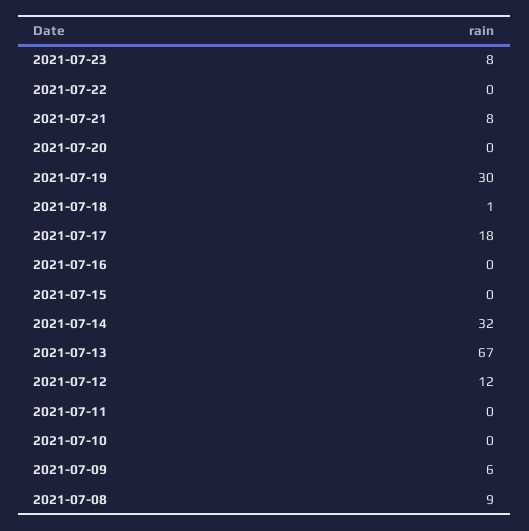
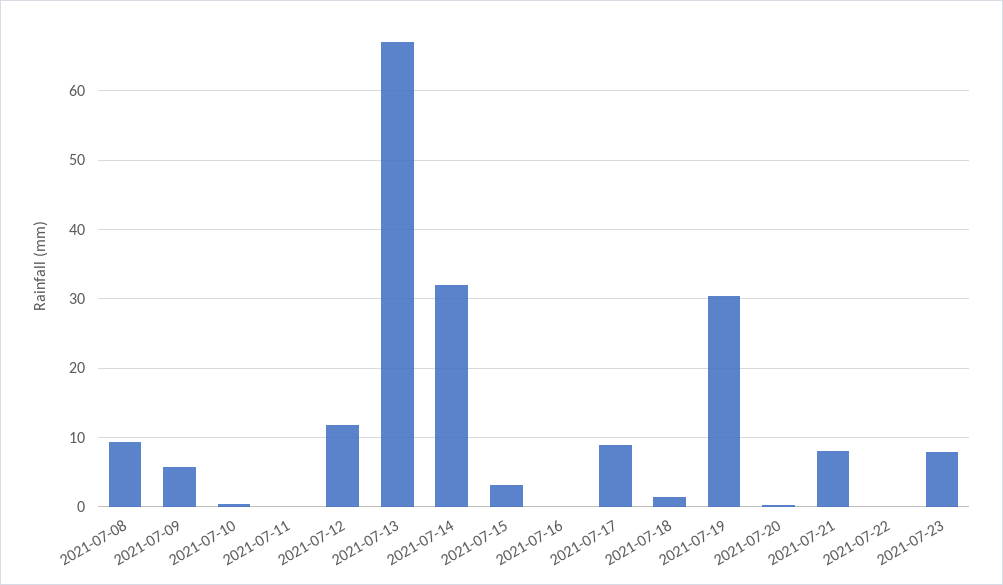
2021-07-17: 18 -> 9
2021-07-15: 0 -> 3

